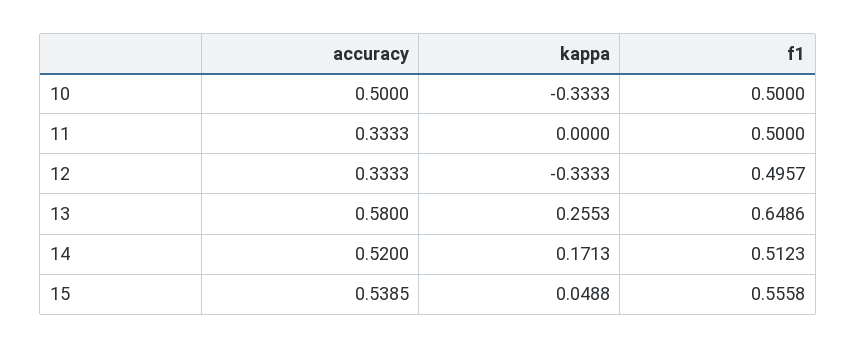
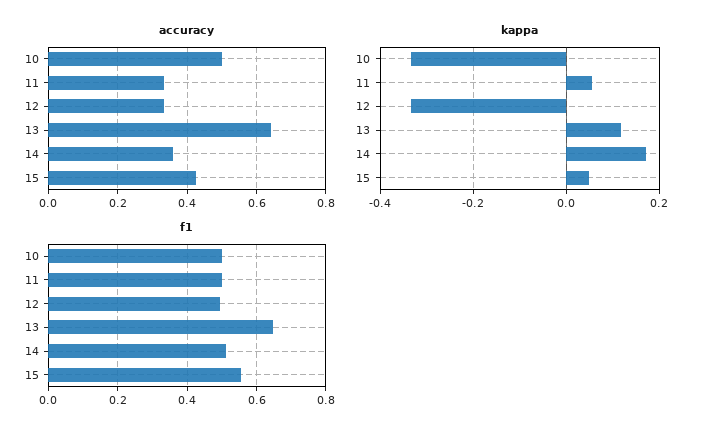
kappa, 11: 0 -> 0.06
accuracy, 13: 0.58 -> 0.64
kappa, 13: 0.2553 -> 0.12
accuracy, 14: 0.52 -> 0.36
accuracy, 15: 0.5385 -> 0.42

